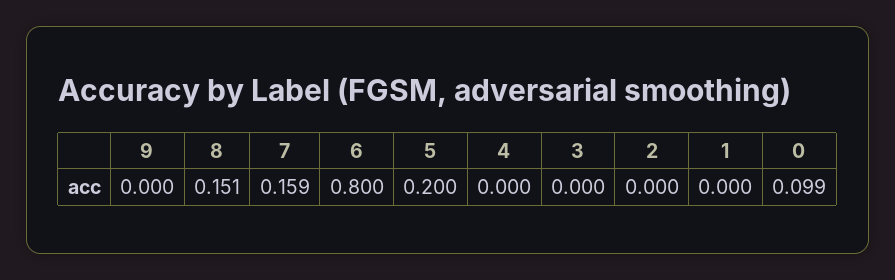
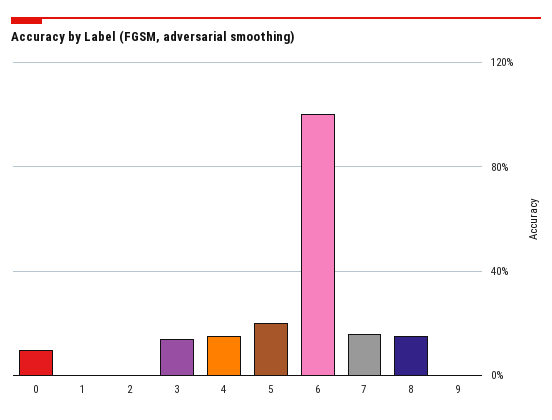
6: 0.8 -> 1
4: 0 -> 0.15
3: 0 -> 0.15

